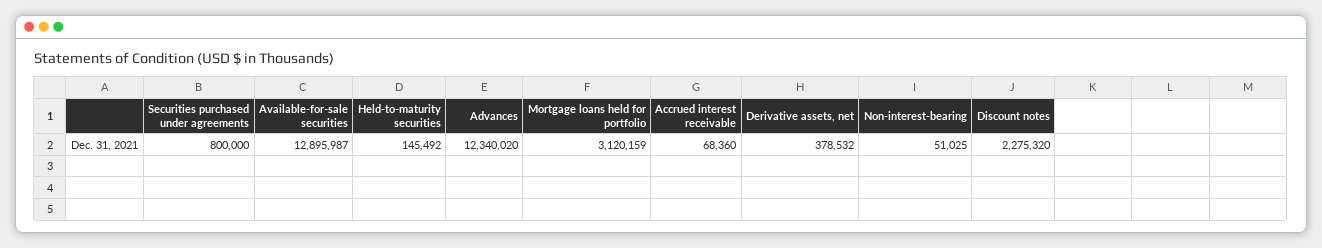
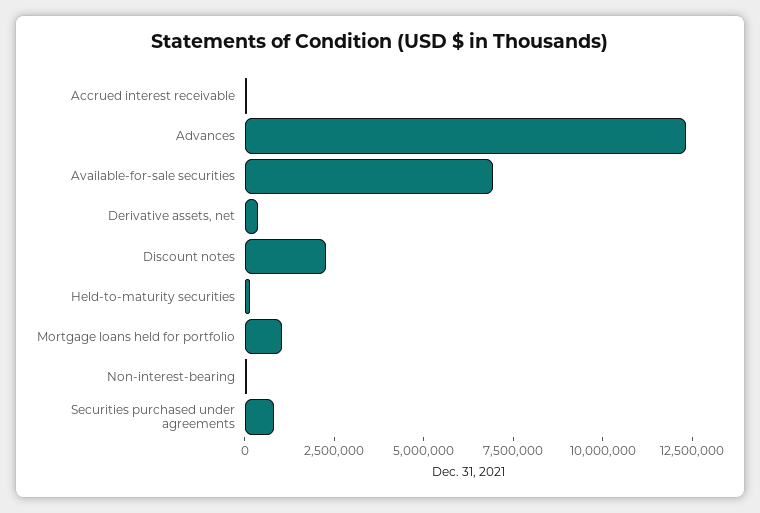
Available-for-sale securities: 12895987 -> 7000000
Mortgage loans held for portfolio: 3120159 -> 1000000

